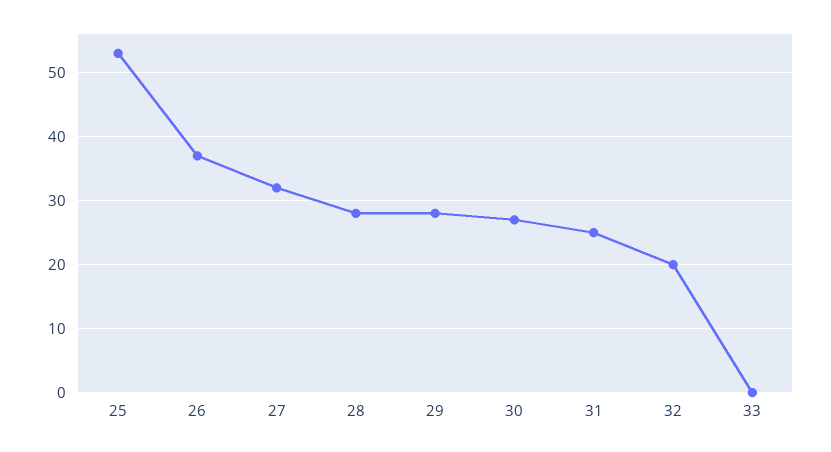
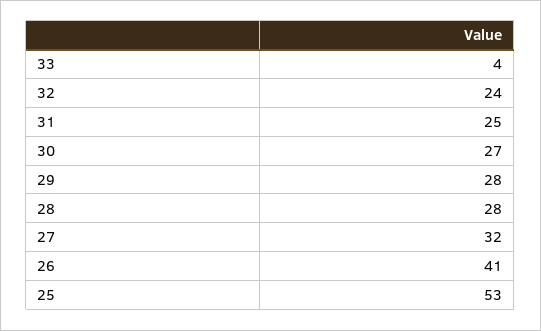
26: 37 -> 41
32: 20 -> 24
33: 0 -> 4

